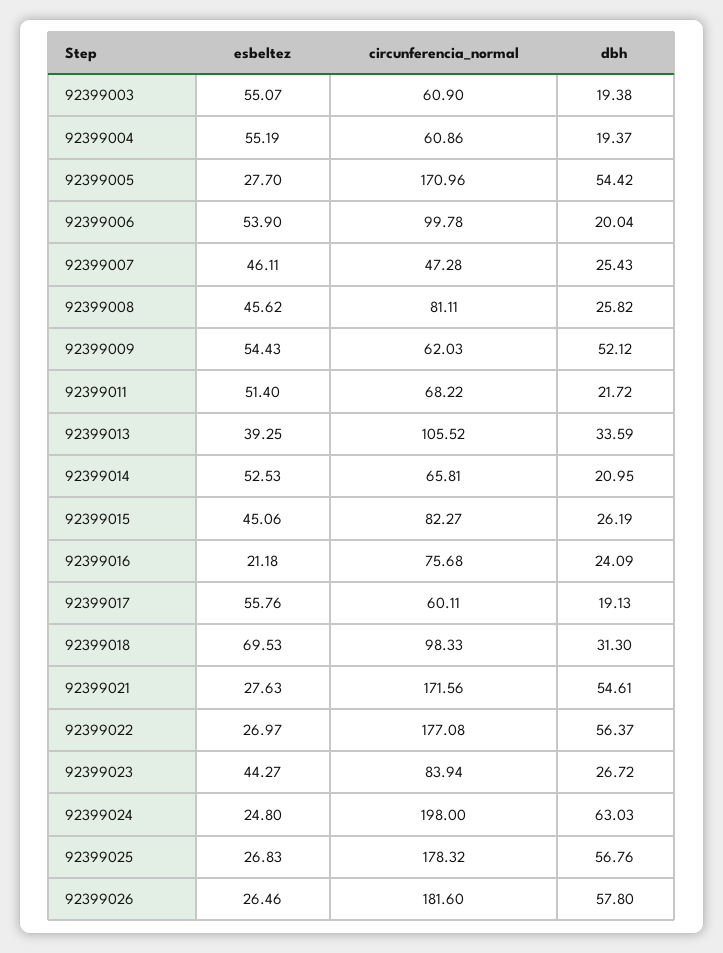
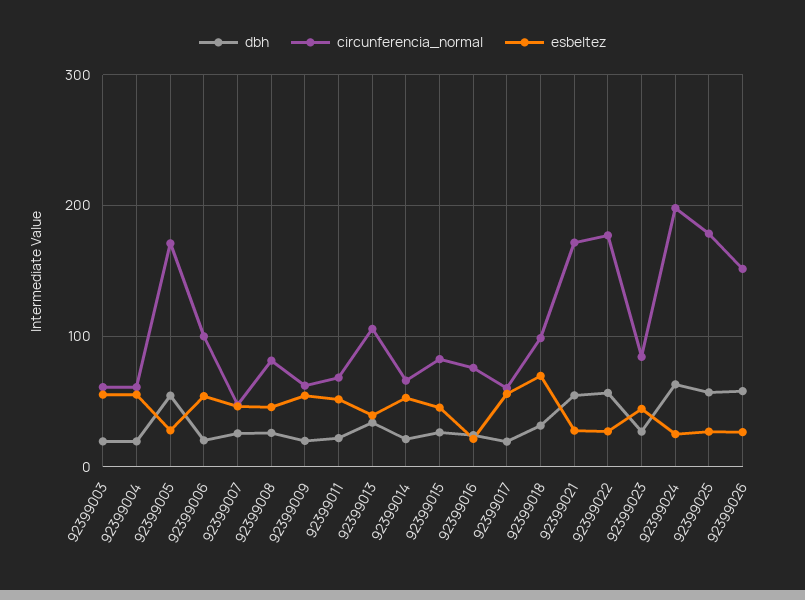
dbh, 92399009: 52.12 -> 20
circunferencia_normal, 92399026: 181.6 -> 150

